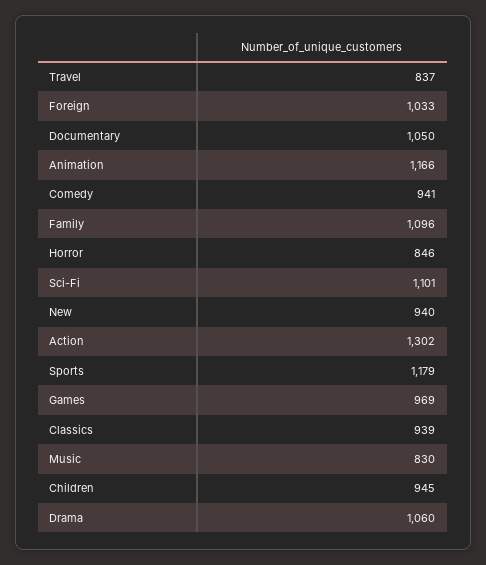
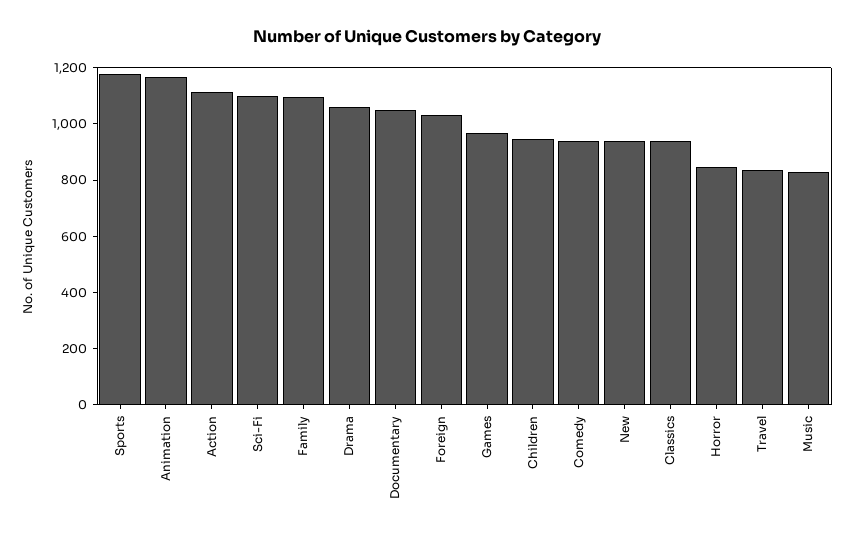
Action: 1302 -> 1100

